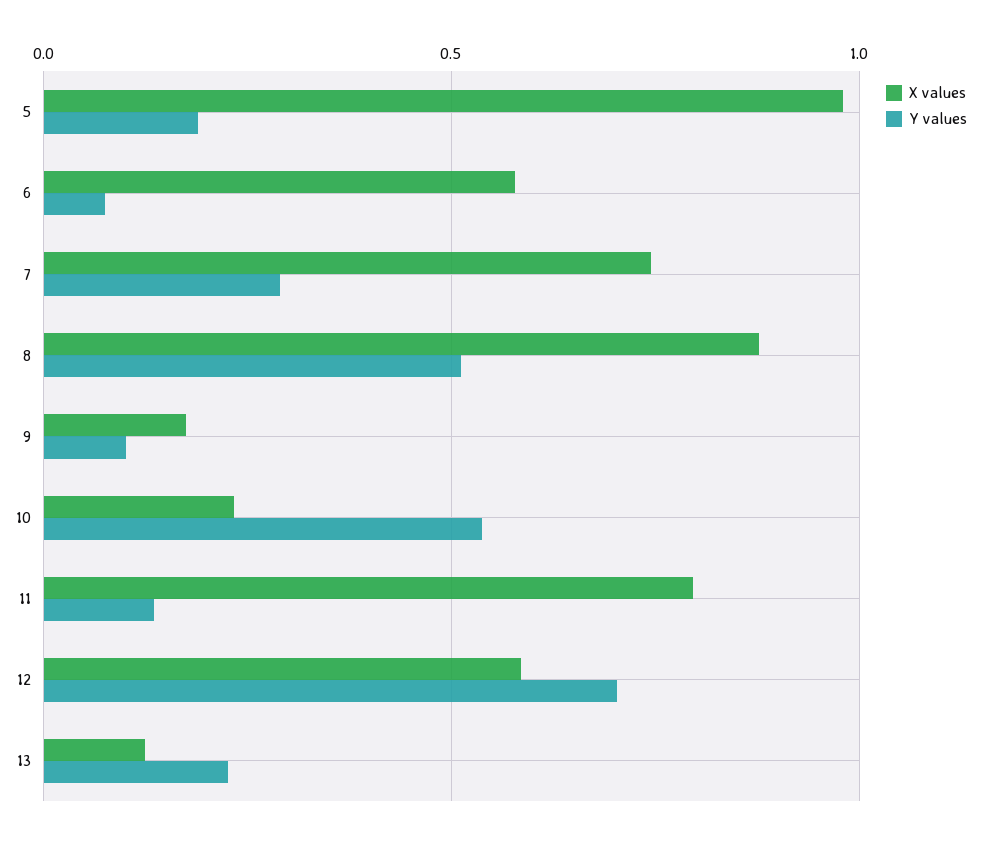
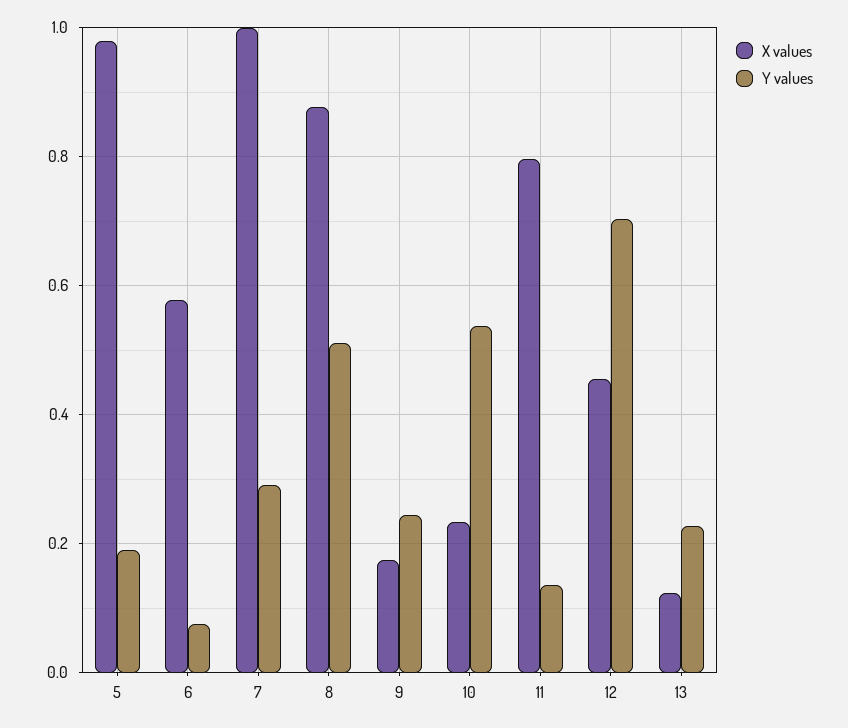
X values, 7: 0.75 -> 1
Y values, 9: 0.1 -> 0.24
X values, 12: 0.6 -> 0.46

